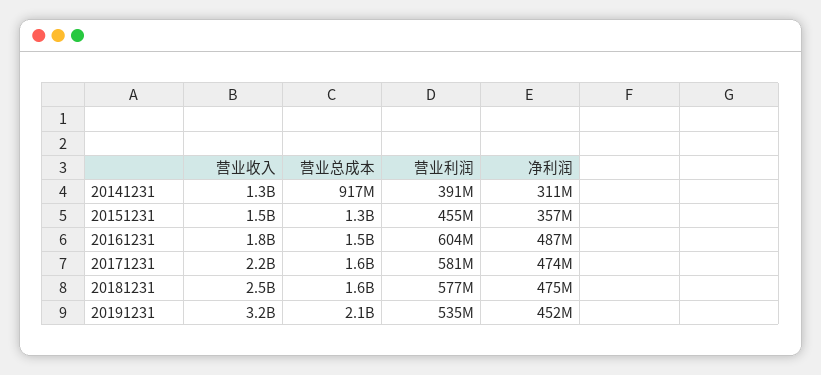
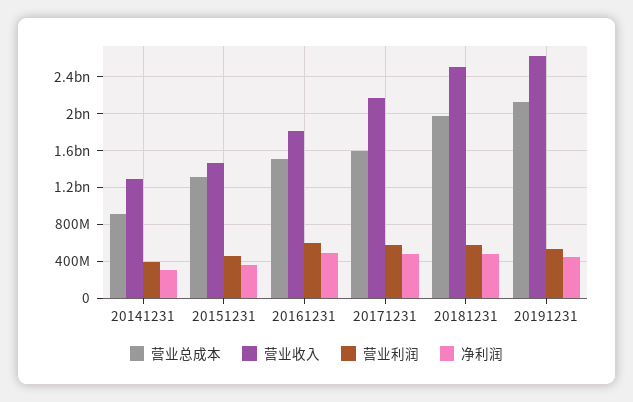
营业总成本, 20181231: 1600000000 -> 2000000000
营业收入, 20191231: 3200000000 -> 2600000000

